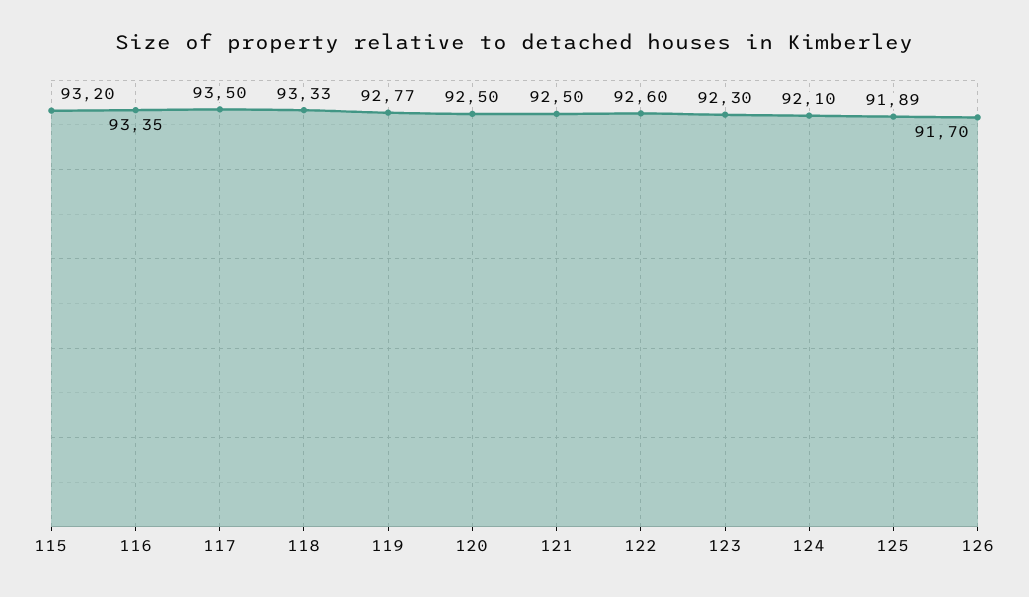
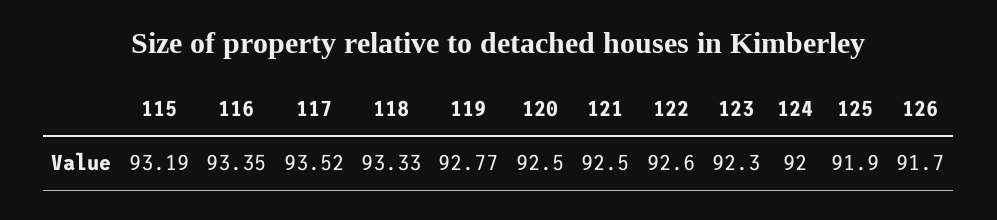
115: 93.2 -> 93.19
117: 93.5 -> 93.52
124: 92.1 -> 92
125: 91.89 -> 91.9

